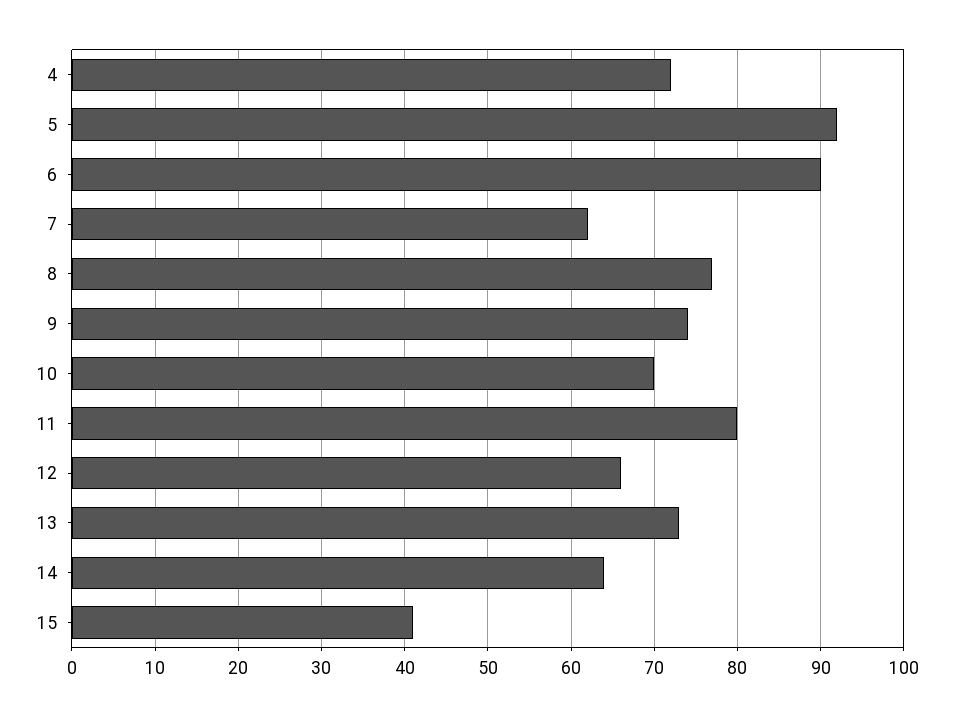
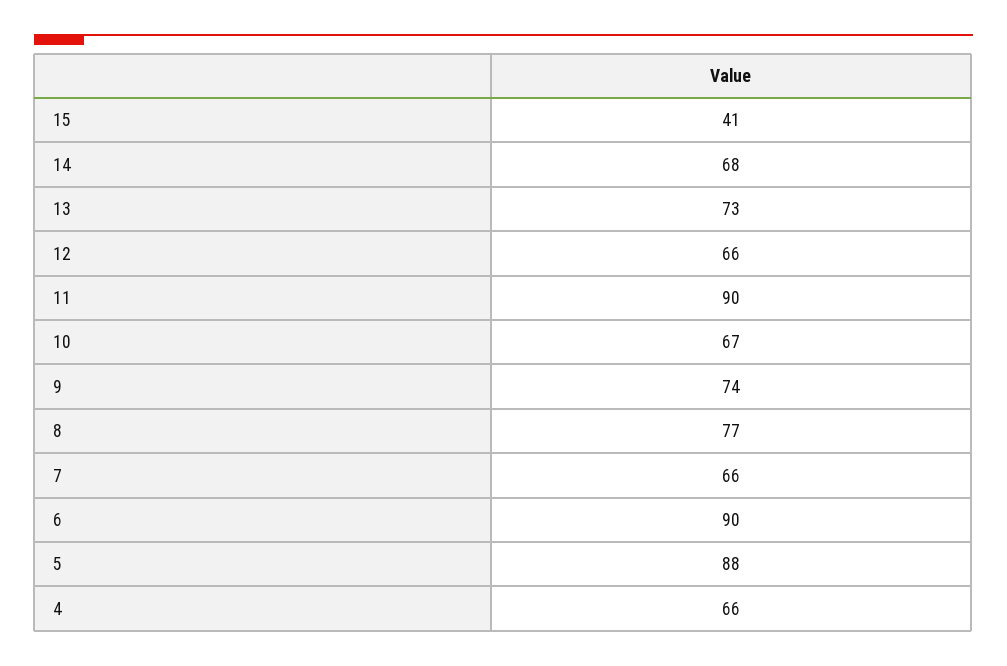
4: 72 -> 66
5: 92 -> 88
7: 62 -> 66
10: 70 -> 67
11: 80 -> 90
14: 64 -> 68

